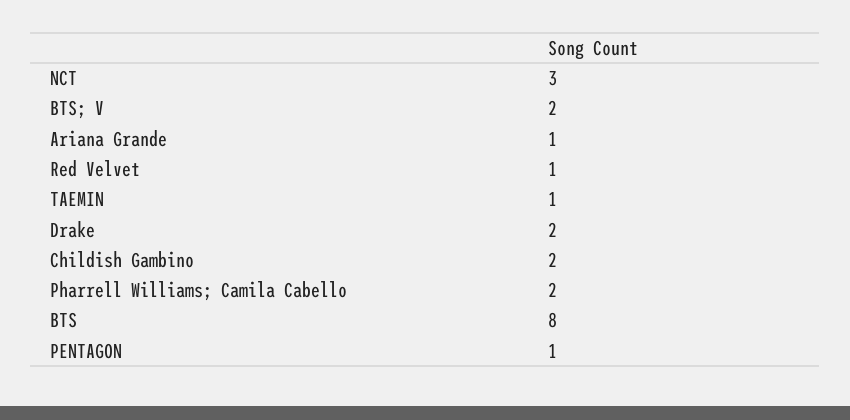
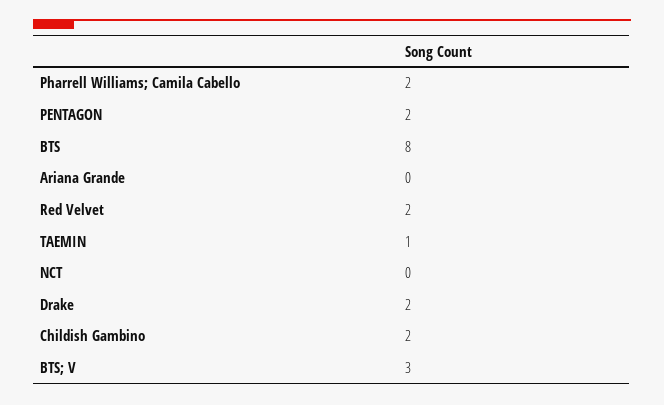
NCT: 3 -> 0
BTS; V: 2 -> 3
Ariana Grande: 1 -> 0
Red Velvet: 1 -> 2
PENTAGON: 1 -> 2

